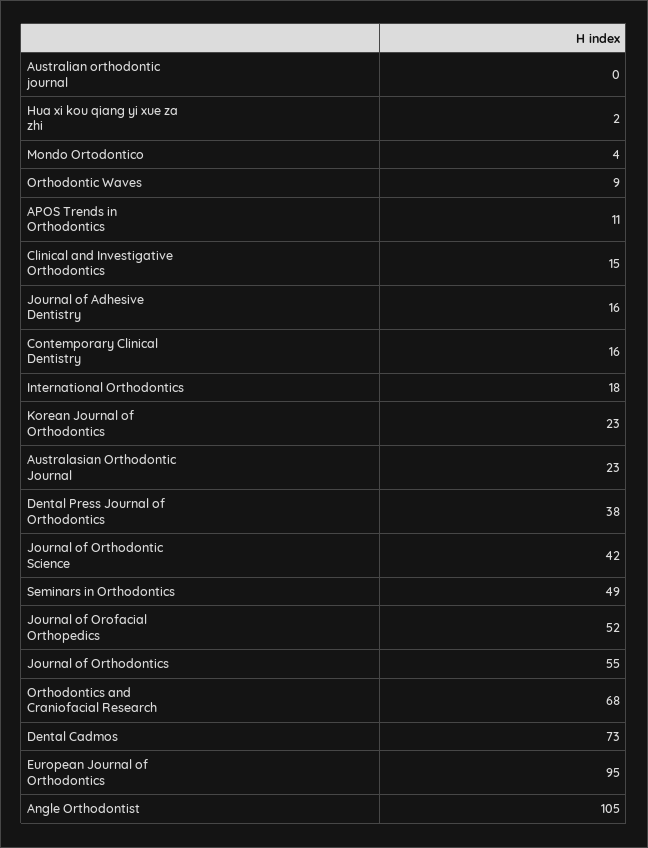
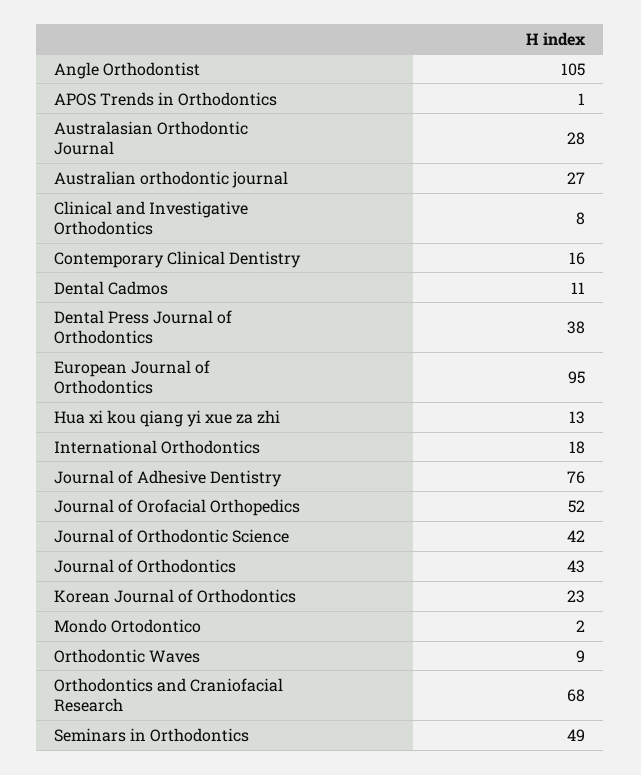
Australian orthodontic journal: 0 -> 27
Hua xi kou qiang yi xue za zhi: 2 -> 13
Mondo Ortodontico: 4 -> 2
APOS Trends in Orthodontics: 11 -> 1
Clinical and Investigative Orthodontics: 15 -> 8
Journal of Adhesive Dentistry: 16 -> 76
Australasian Orthodontic Journal: 23 -> 28
Journal of Orthodontics: 55 -> 43
Dental Cadmos: 73 -> 11

